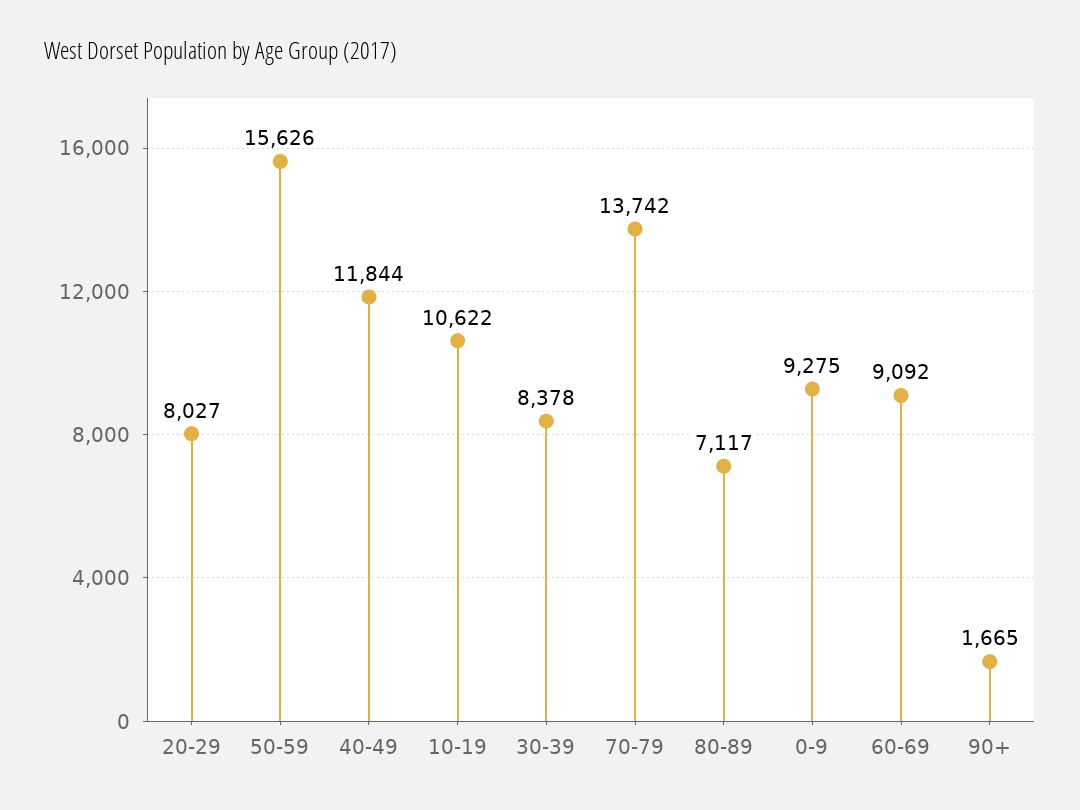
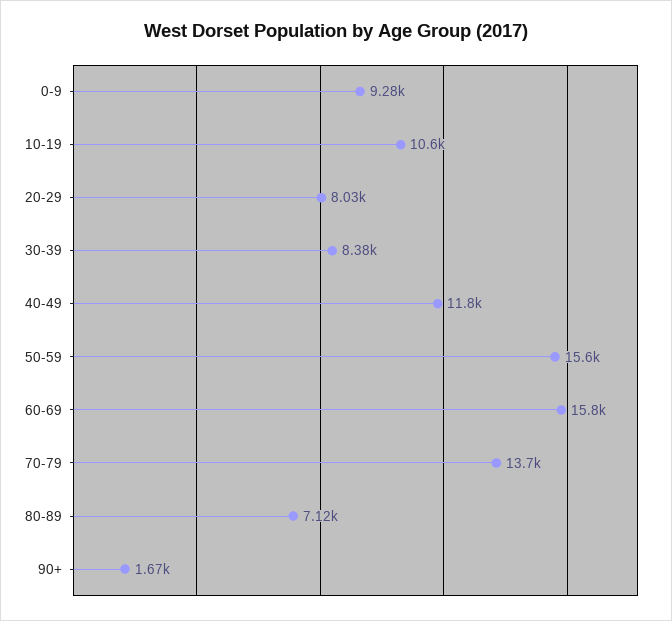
60-69: 9092 -> 15800

